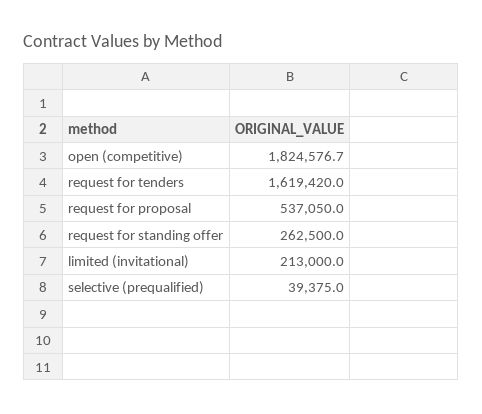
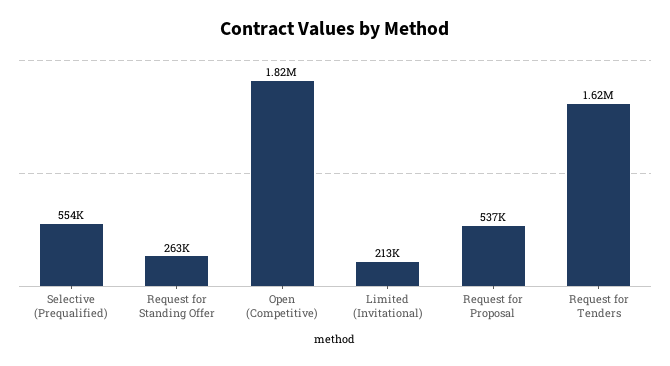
selective (prequalified): 39375 -> 554000

